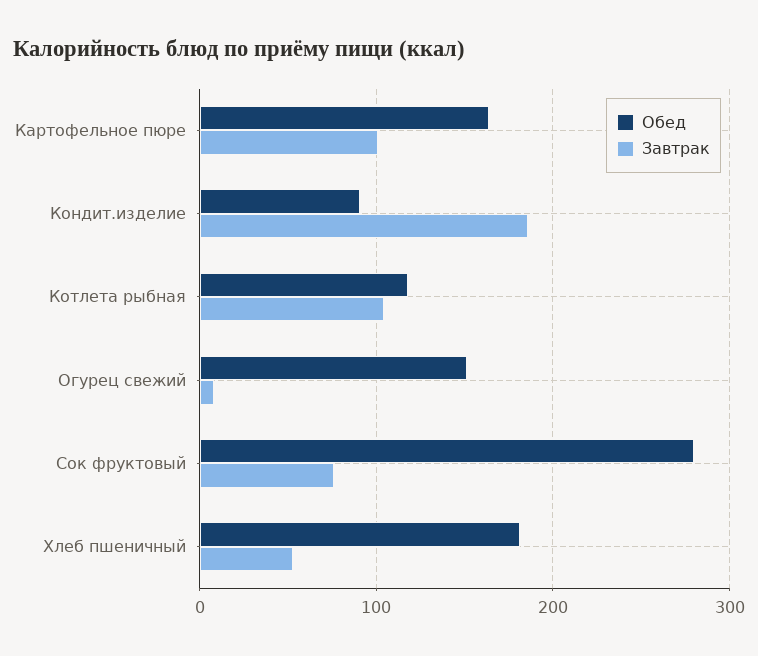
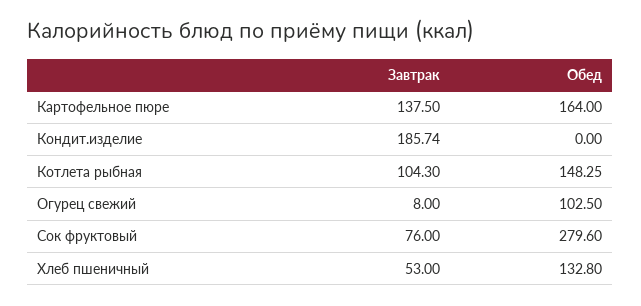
Завтрак, Картофельное пюре: 100 -> 137.5
Обед, Кондит.изделие: 90 -> 0
Обед, Котлета рыбная: 120 -> 148.25
Обед, Огурец свежий: 150 -> 102.5
Обед, Хлеб пшеничный: 180 -> 132.8

